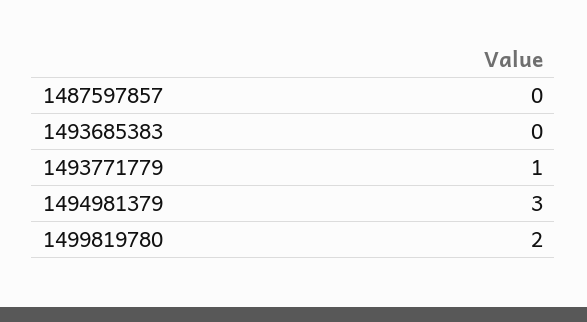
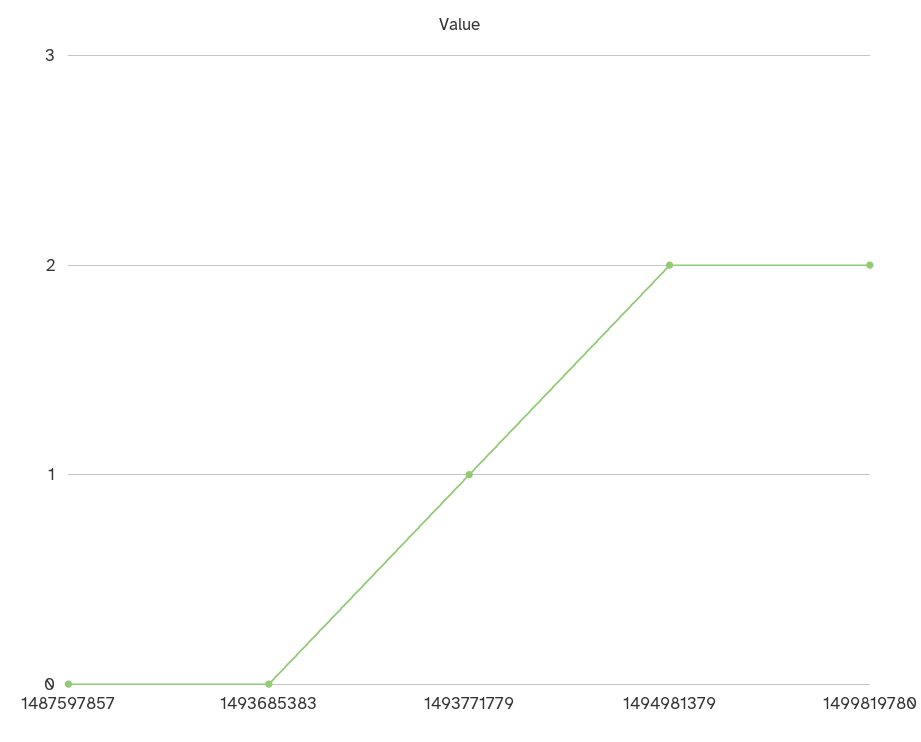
1494981379: 3 -> 2

